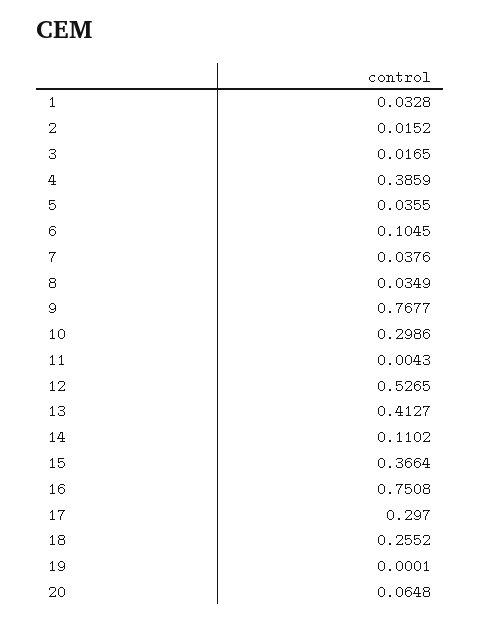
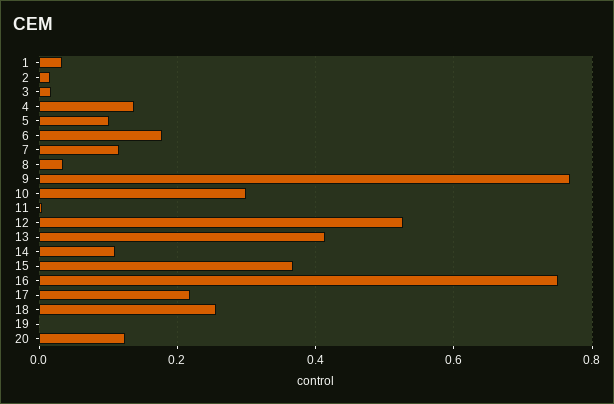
4: 0.3859 -> 0.14
5: 0.0355 -> 0.1
6: 0.1045 -> 0.18
7: 0.0376 -> 0.12
17: 0.297 -> 0.22
20: 0.0648 -> 0.12

